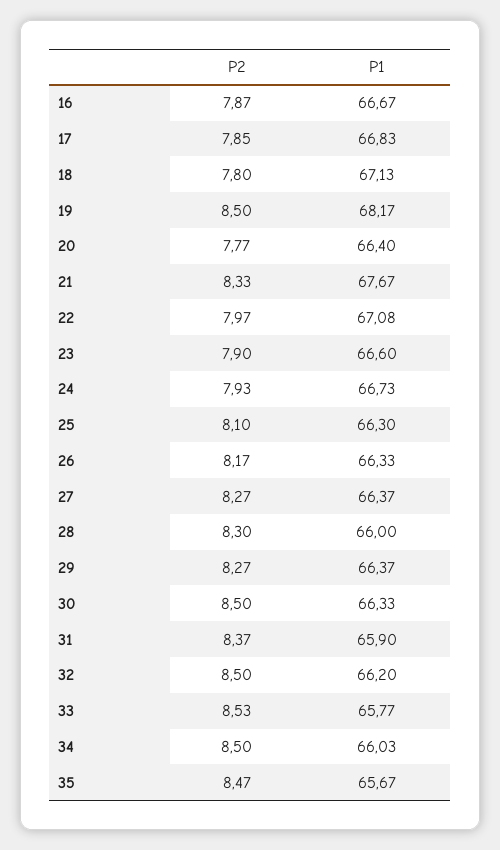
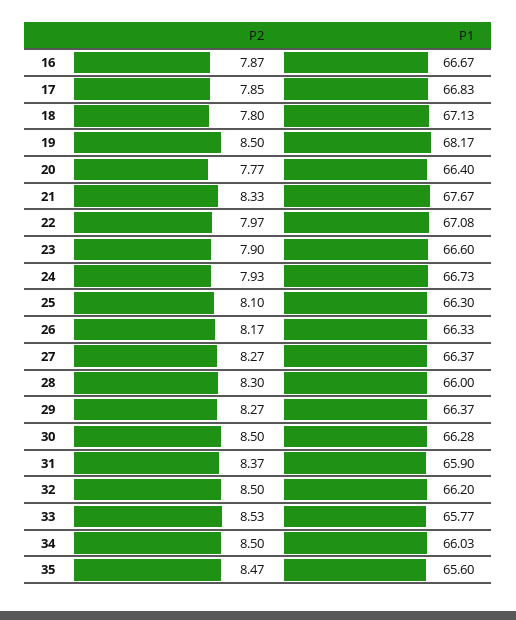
P1, 30: 66.33 -> 66.28
P1, 35: 65.67 -> 65.6

